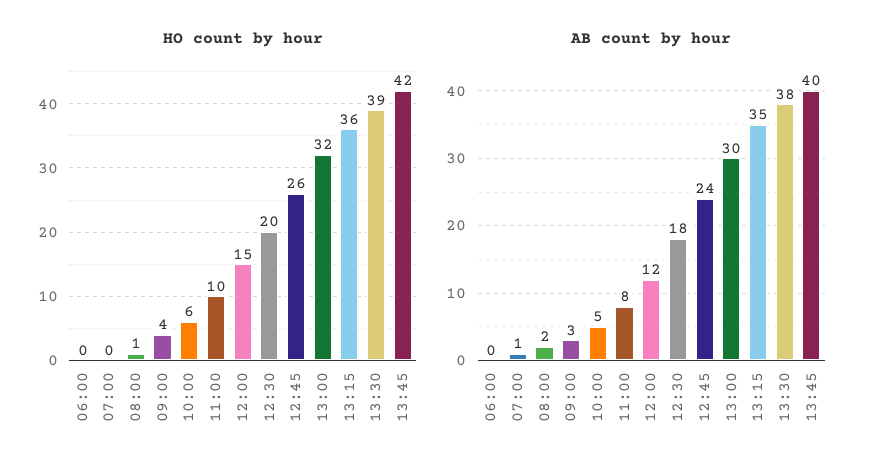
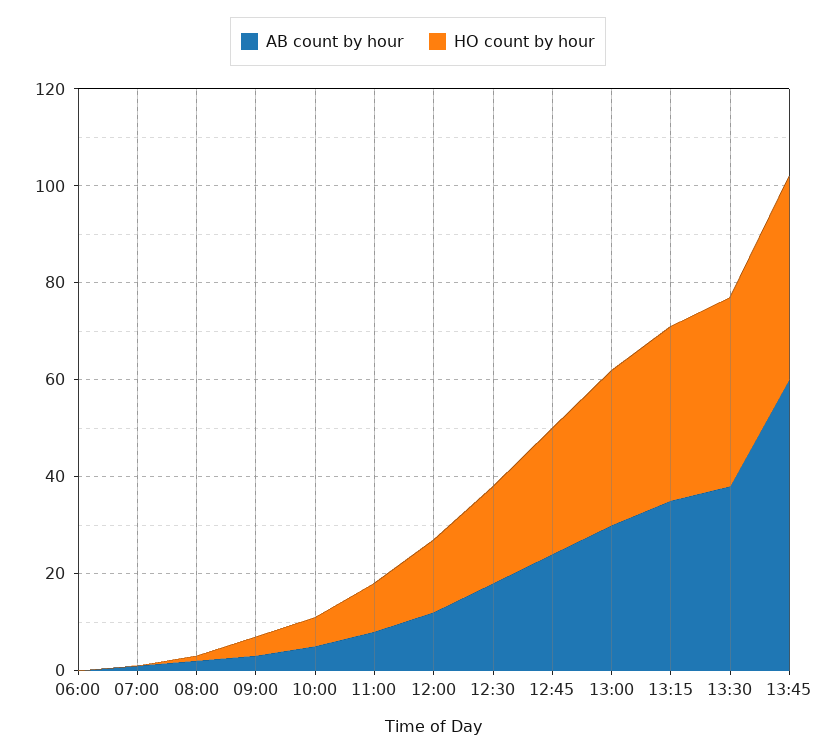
AB count by hour, 13:45: 40 -> 60

